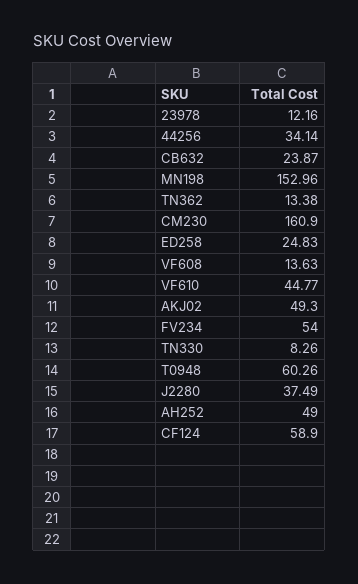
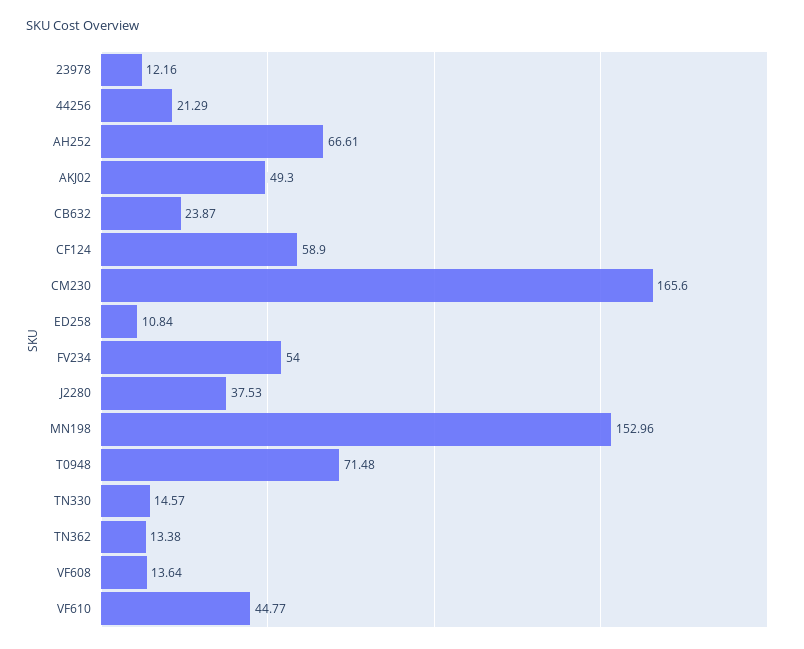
44256: 34.14 -> 21.29
CM230: 160.9 -> 165.6
ED258: 24.83 -> 10.84
VF608: 13.63 -> 13.64
TN330: 8.26 -> 14.57
T0948: 60.26 -> 71.48
J2280: 37.49 -> 37.53
AH252: 49 -> 66.61

